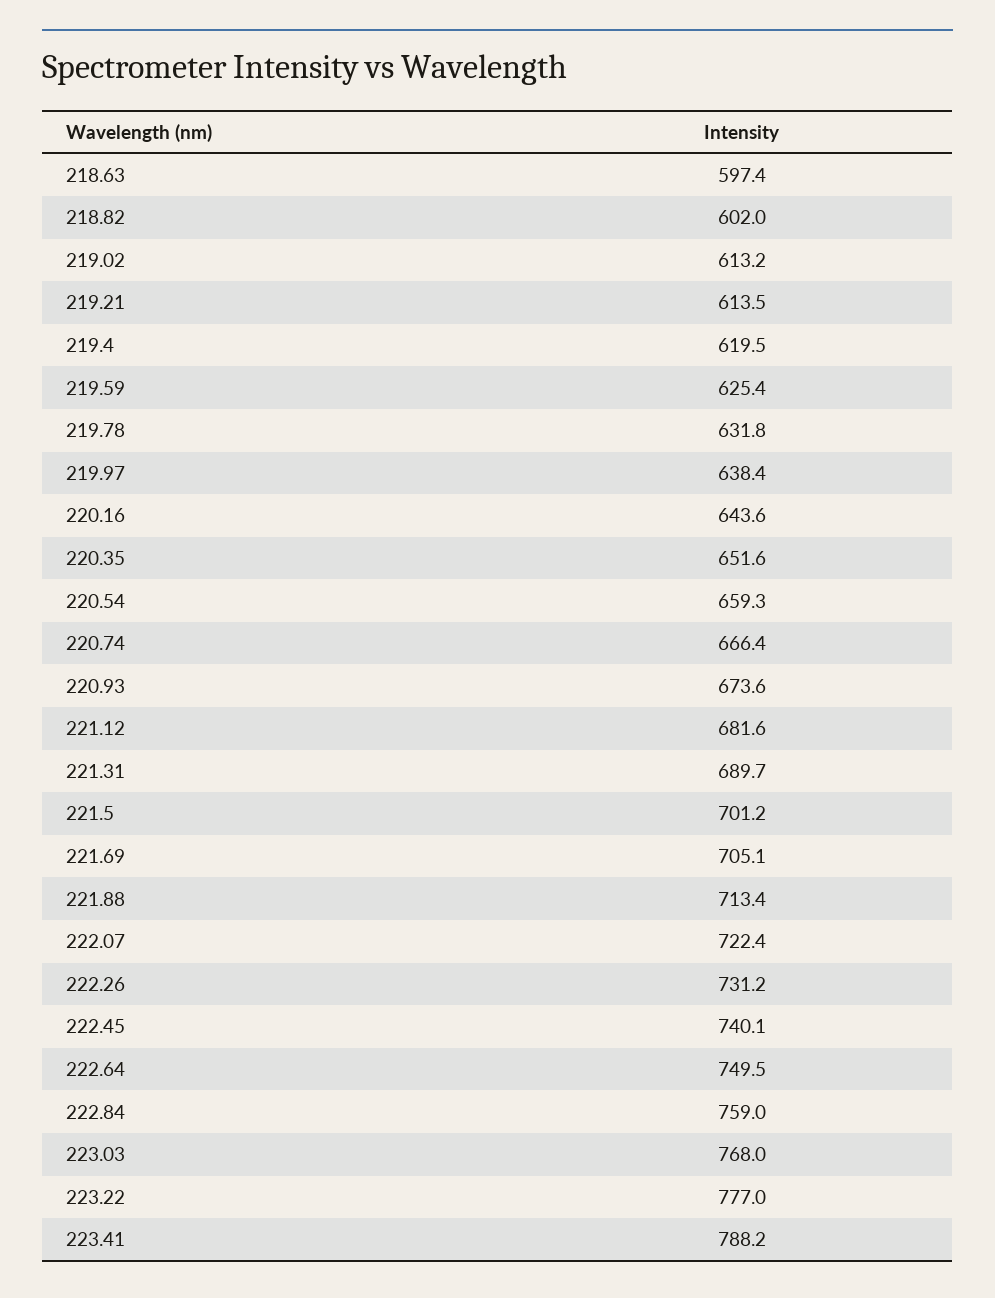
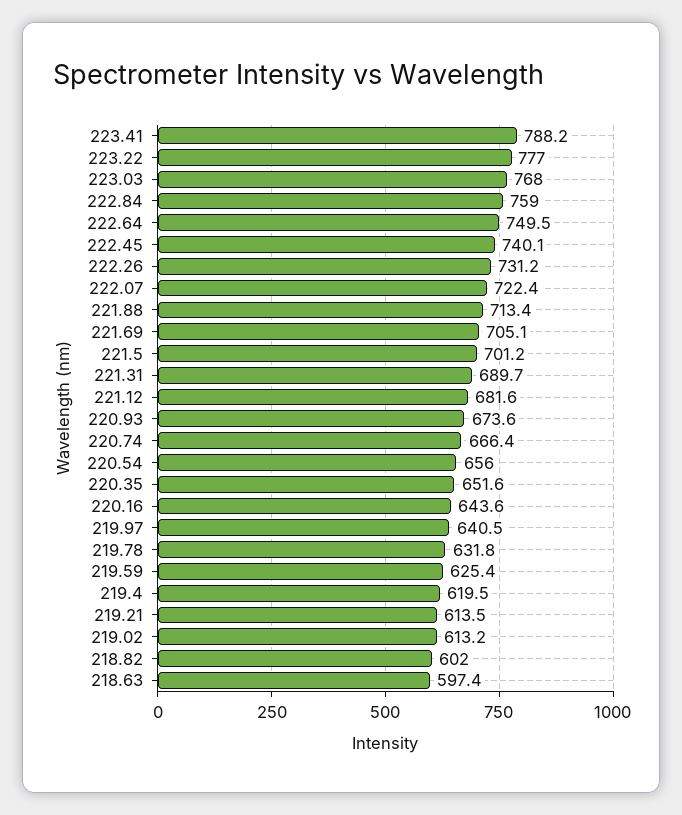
219.97: 638.4 -> 640.5
220.54: 659.3 -> 656

